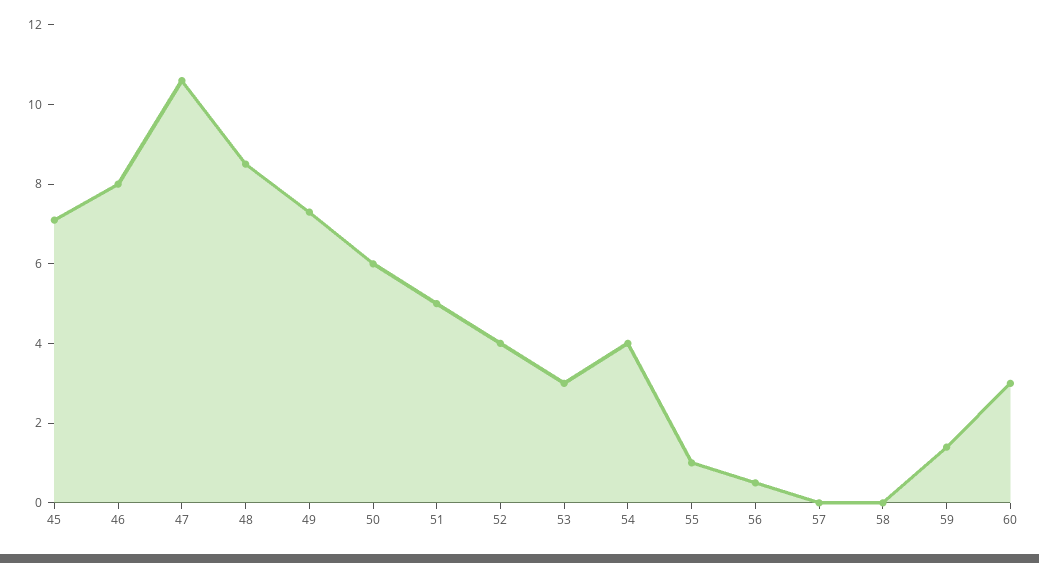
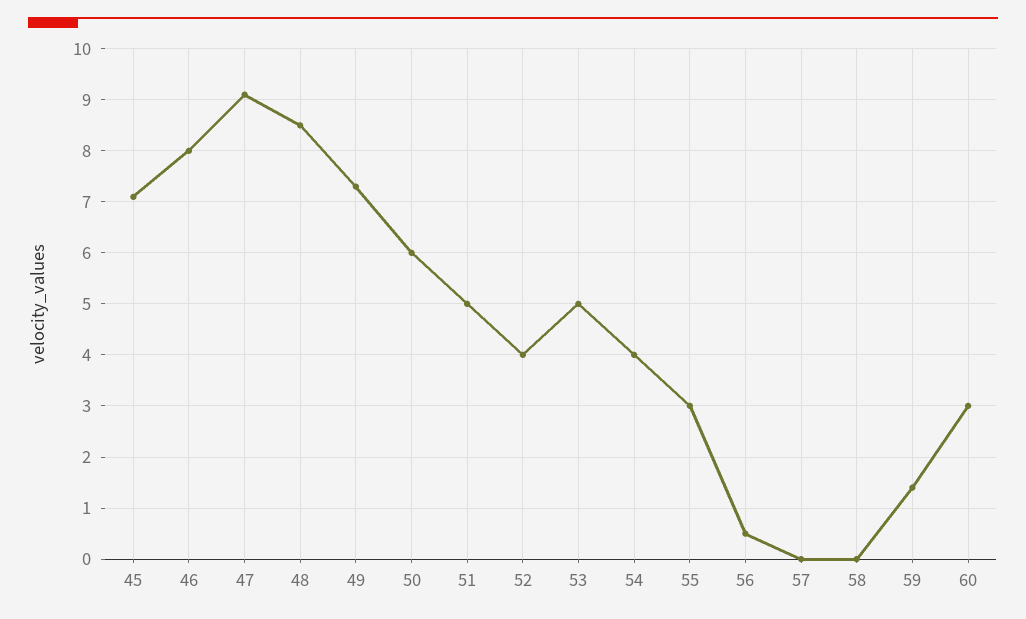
47: 10.5 -> 9
53: 3 -> 5
55: 1 -> 3

